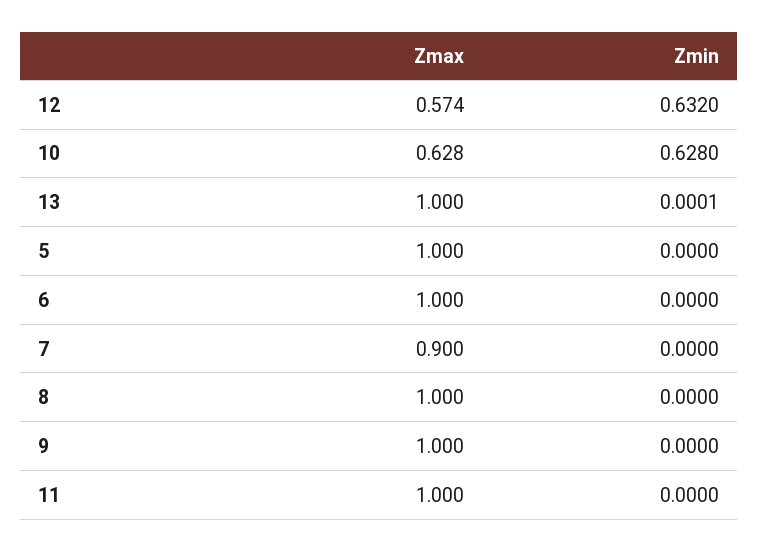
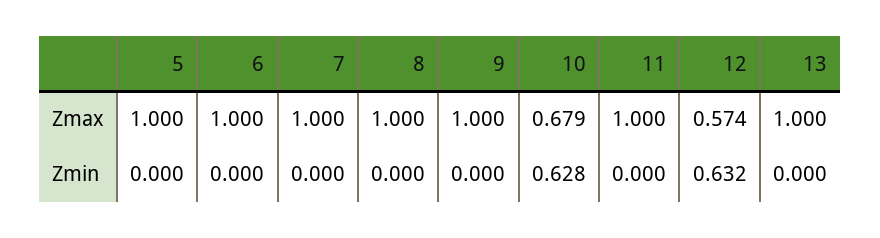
Zmax, 10: 0.628 -> 0.679
Zmin, 13: 0.0001 -> 0
Zmax, 7: 0.9 -> 1

